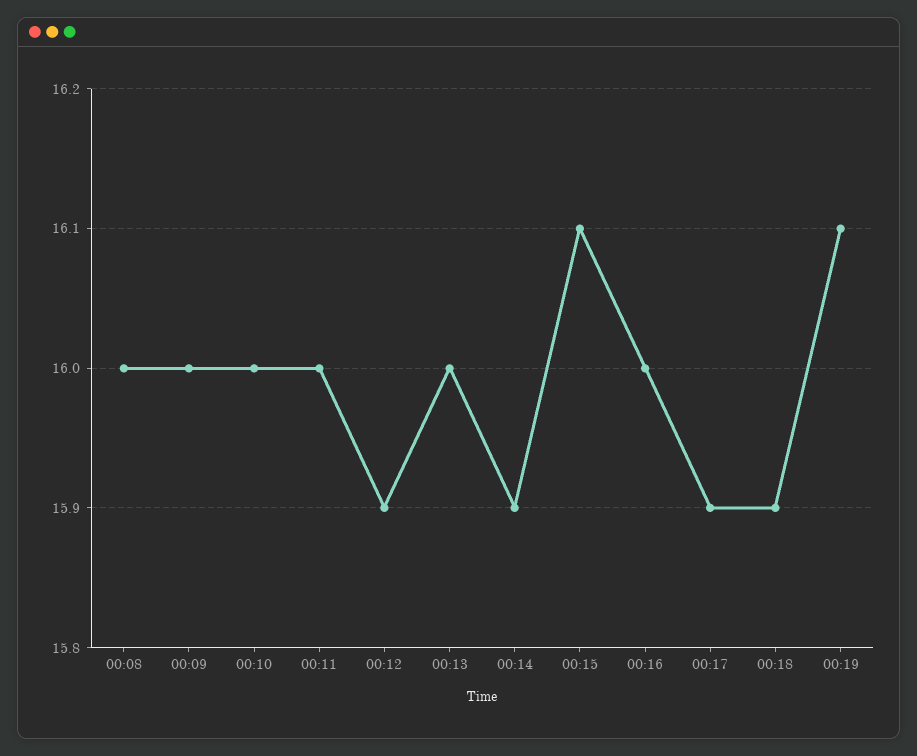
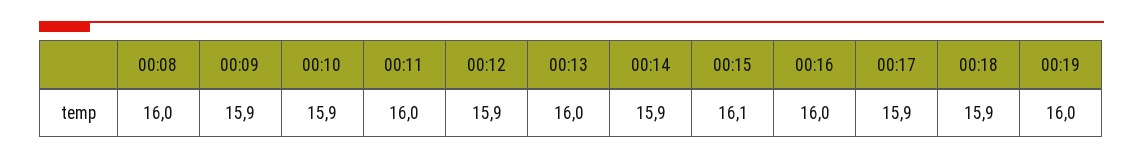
00:09: 16 -> 15.9
00:10: 16 -> 15.9
00:19: 16.1 -> 16

